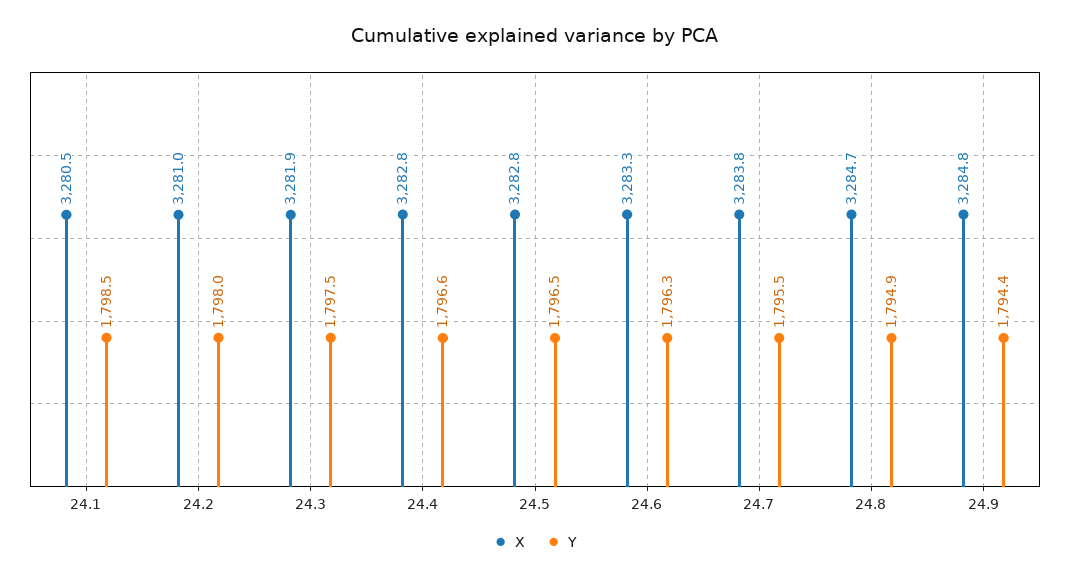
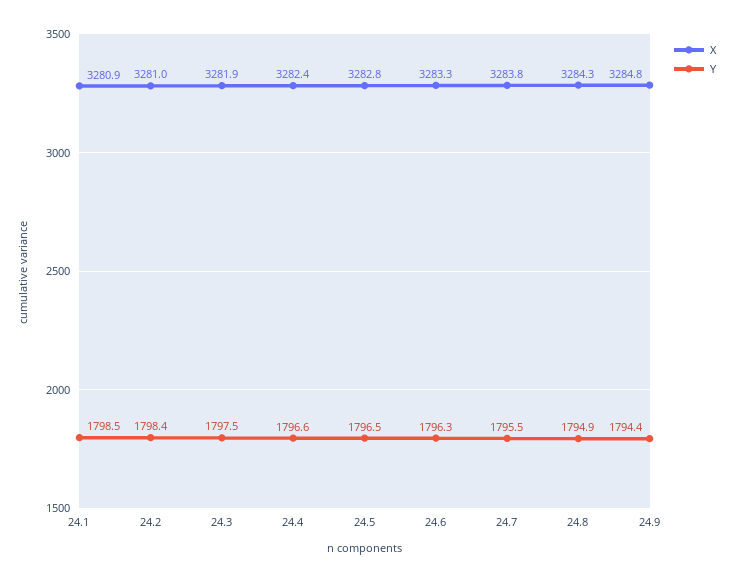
X, 24.1: 3280.5 -> 3280.9
Y, 24.2: 1798 -> 1798.4
X, 24.4: 3282.8 -> 3282.4
X, 24.8: 3284.7 -> 3284.3

